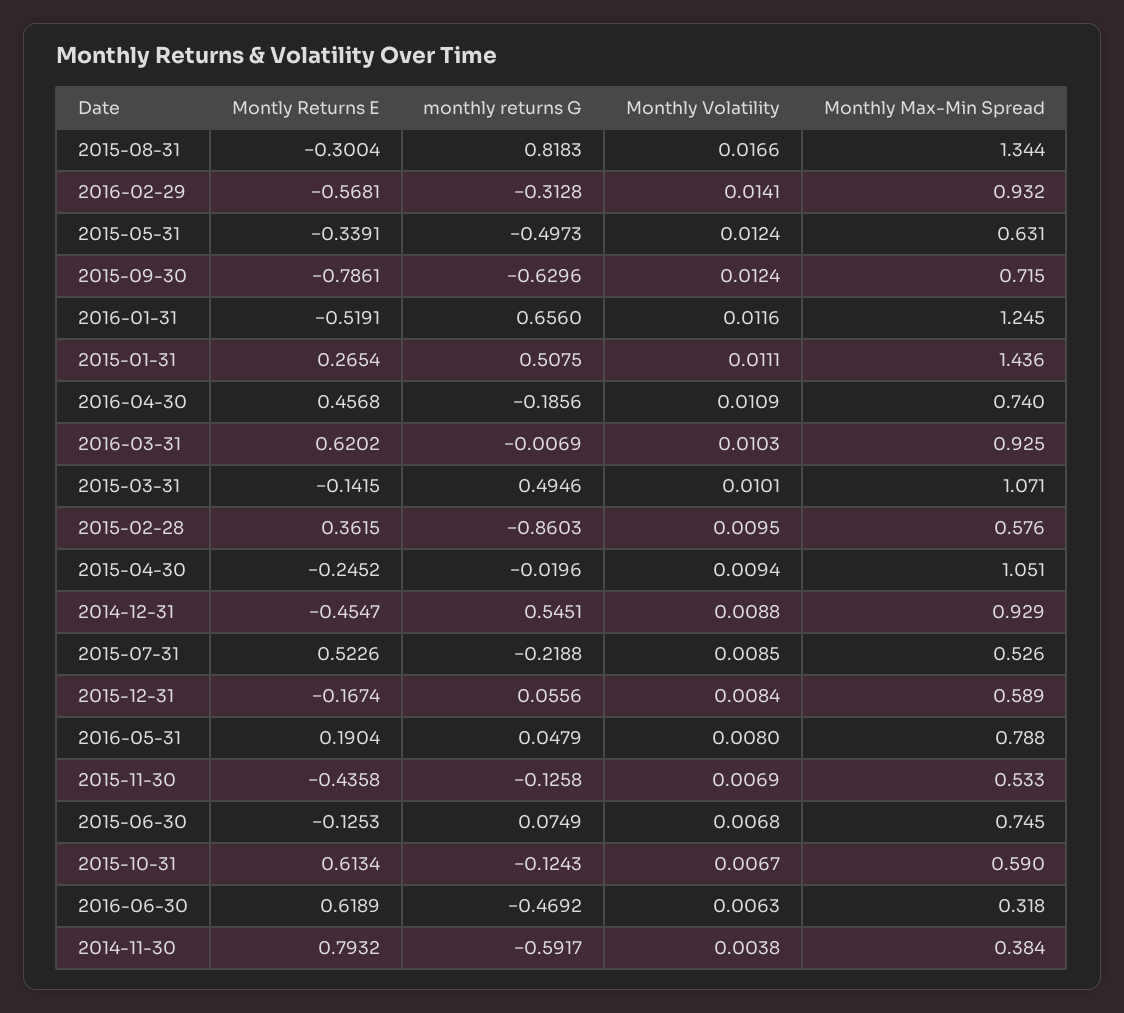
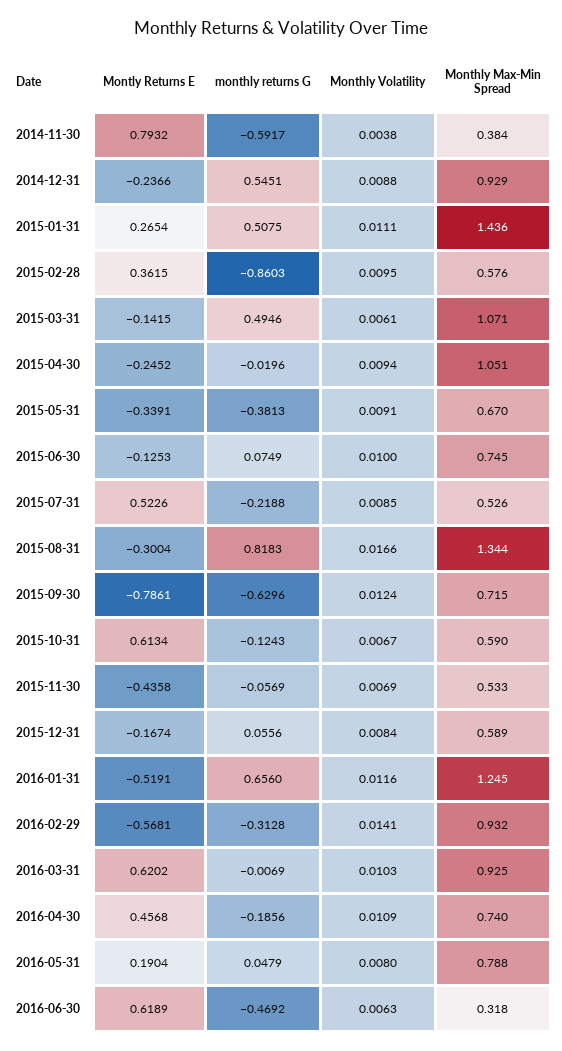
monthly returns G, 2015-05-31: -0.4973 -> -0.3813
Monthly Volatility, 2015-05-31: 0.0124 -> 0.0091
Monthly Max-Min Spread, 2015-05-31: 0.631 -> 0.67
Monthly Volatility, 2015-03-31: 0.0101 -> 0.0061
Montly Returns E, 2014-12-31: -0.4547 -> -0.2366
monthly returns G, 2015-11-30: -0.1258 -> -0.0569
Monthly Volatility, 2015-06-30: 0.0068 -> 0.01

